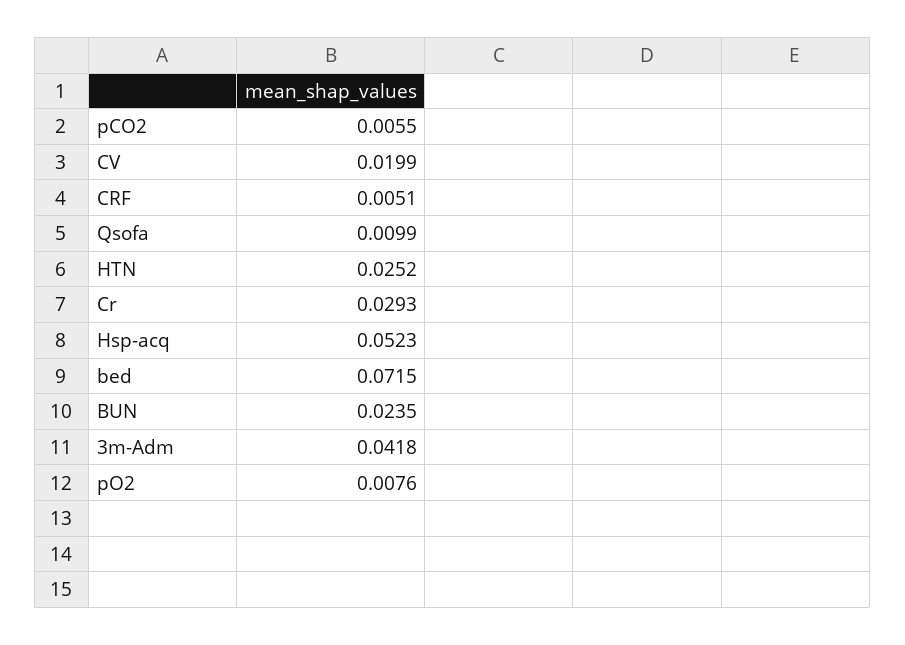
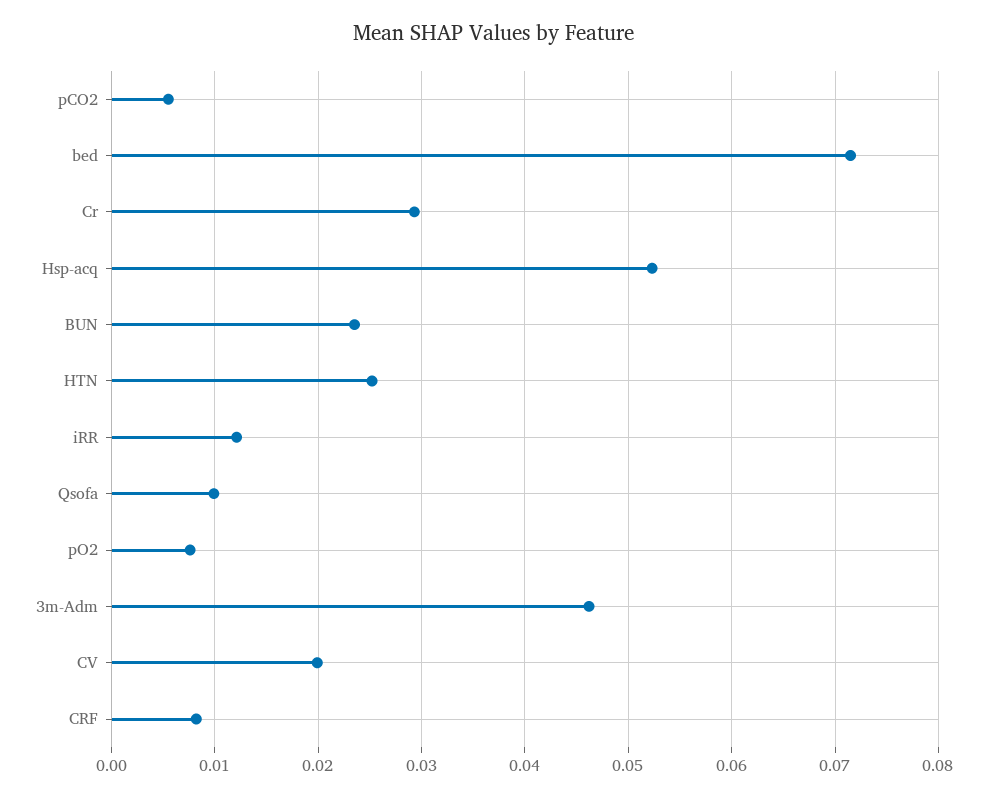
CRF: 0.0051 -> 0.008
3m-Adm: 0.0418 -> 0.046
iRR: none -> 0.012

